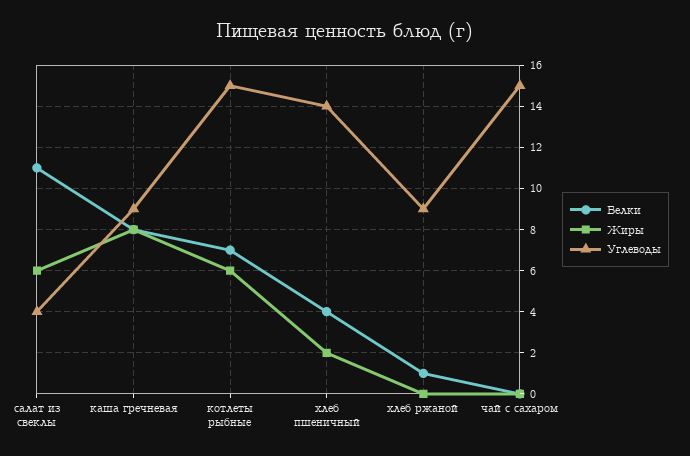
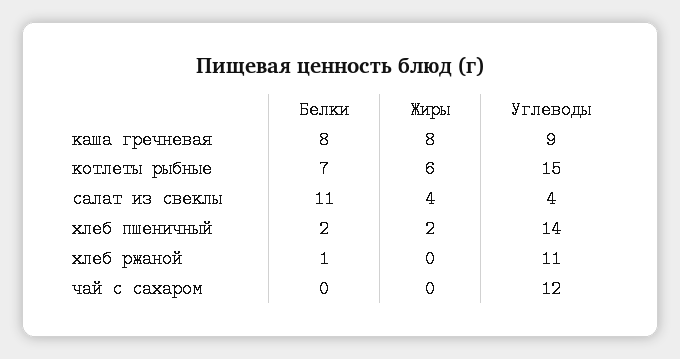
Жиры, салат из свеклы: 6 -> 4
Белки, хлеб пшеничный: 4 -> 2
Углеводы, хлеб ржаной: 9 -> 11
Углеводы, чай с сахаром: 15 -> 12

